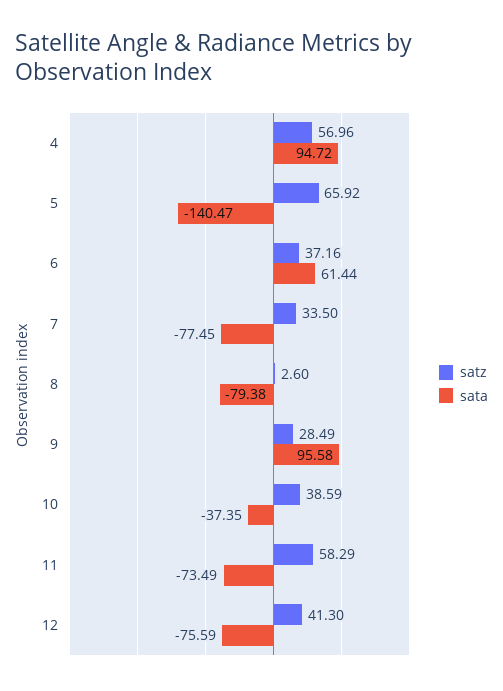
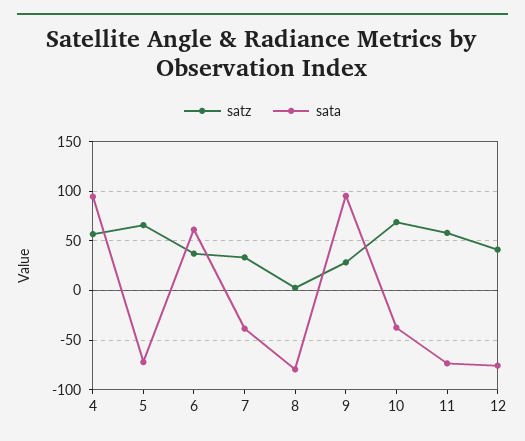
sata, 5: -140.47 -> -70
sata, 7: -77.45 -> -40
satz, 10: 38.59 -> 70

